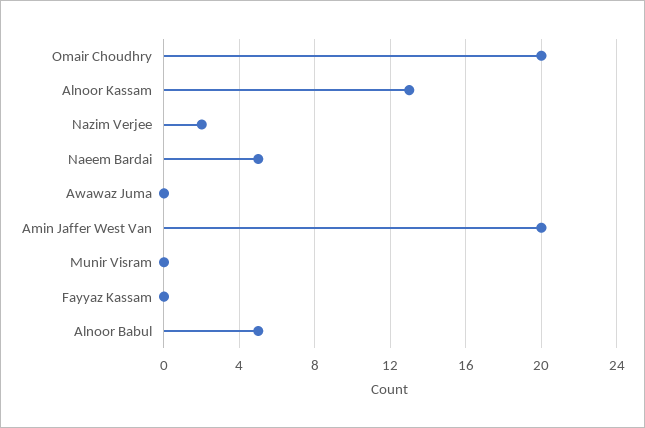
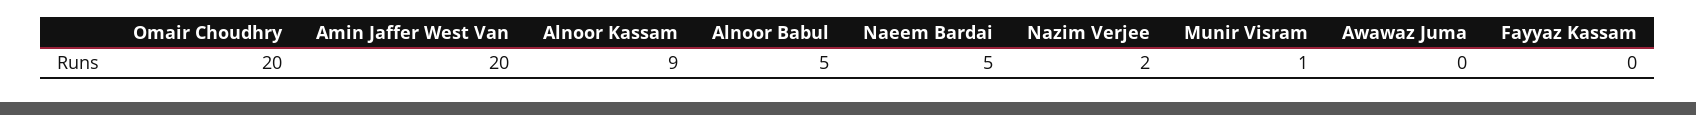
Alnoor Kassam: 13 -> 9
Munir Visram: 0 -> 1

